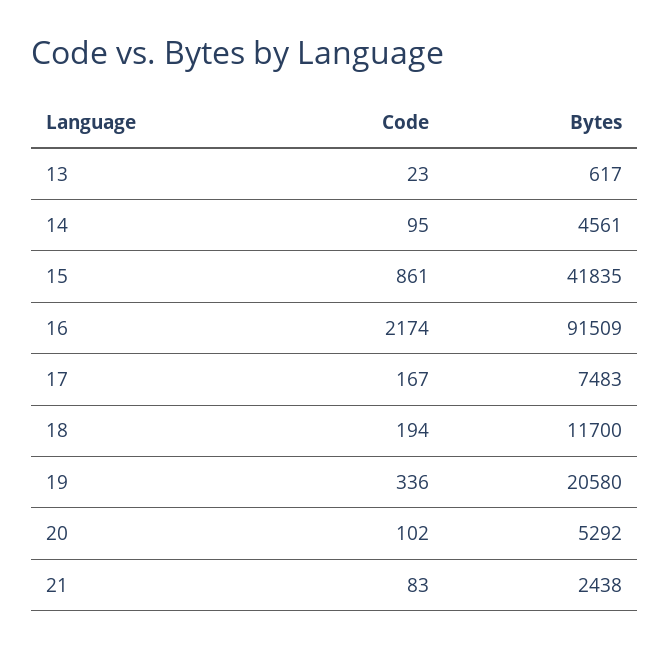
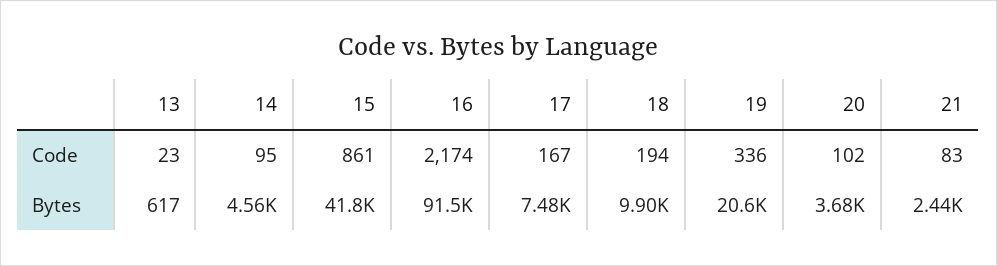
Bytes, 18: 11700 -> 9900
Bytes, 20: 5292 -> 3680

